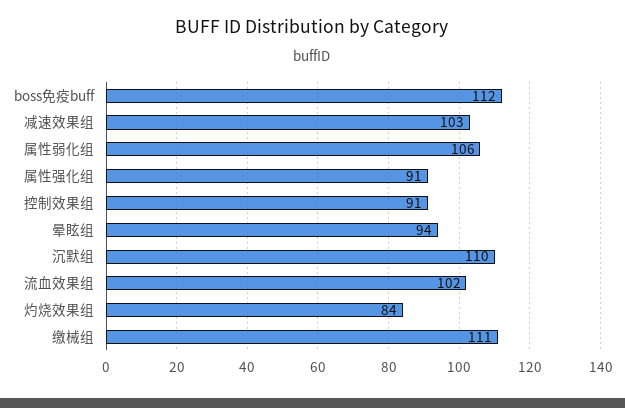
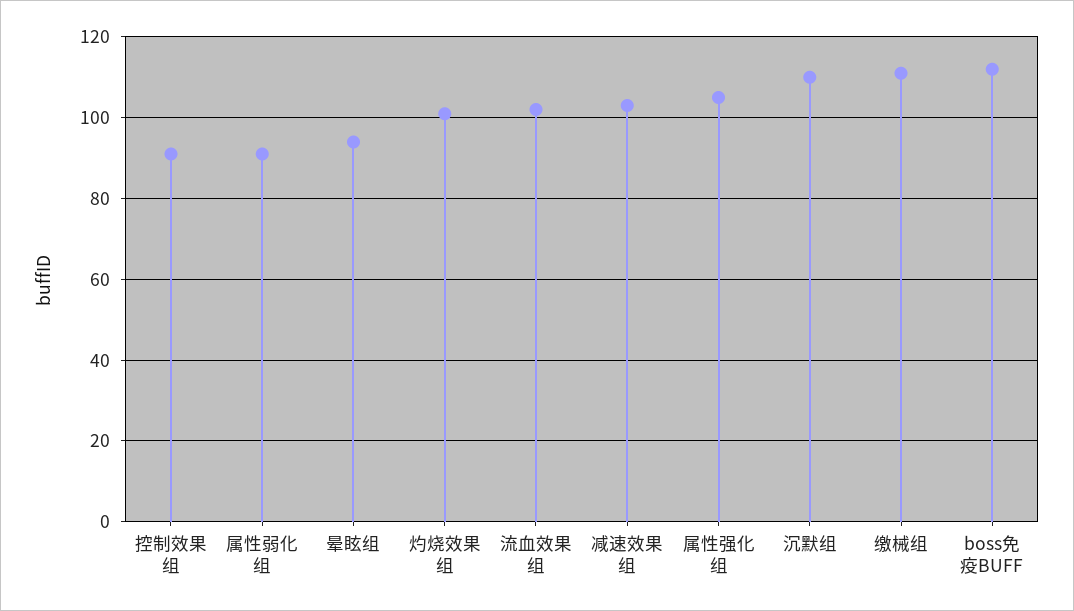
属性弱化组: 106 -> 90
属性强化组: 91 -> 105
灼烧效果组: 84 -> 100

